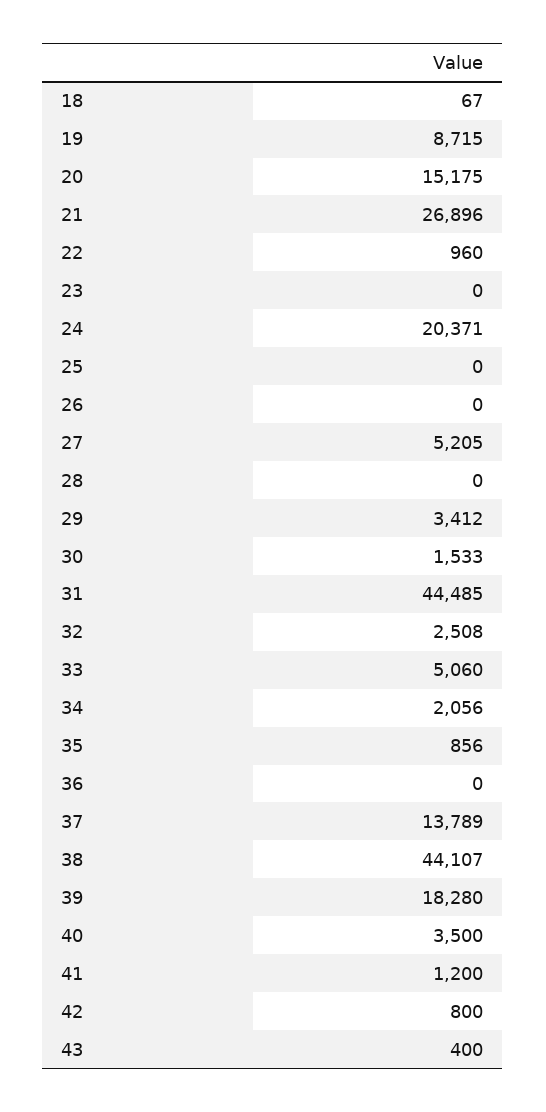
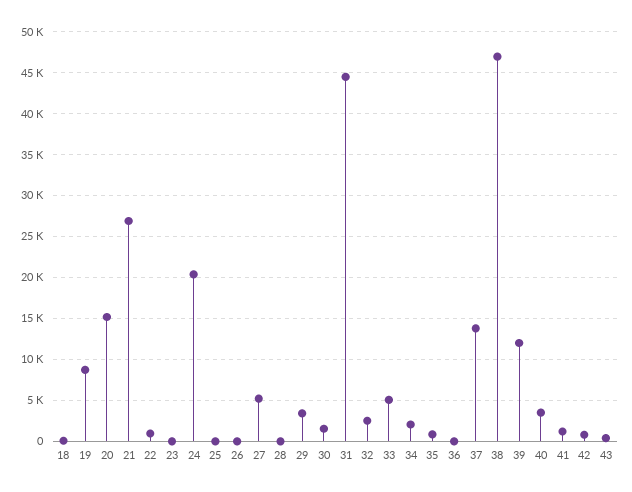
38: 44107 -> 47000
39: 18280 -> 12000

